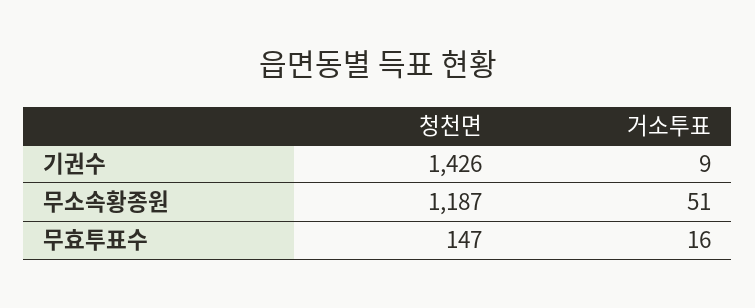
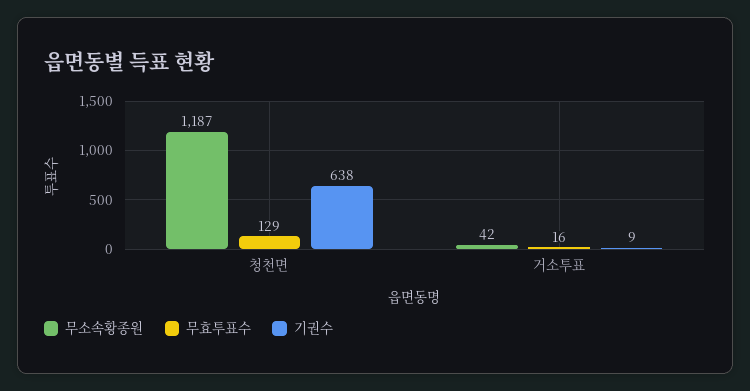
기권수, 청천면: 1426 -> 638
무소속황종원, 거소투표: 51 -> 42
무효투표수, 청천면: 147 -> 129

